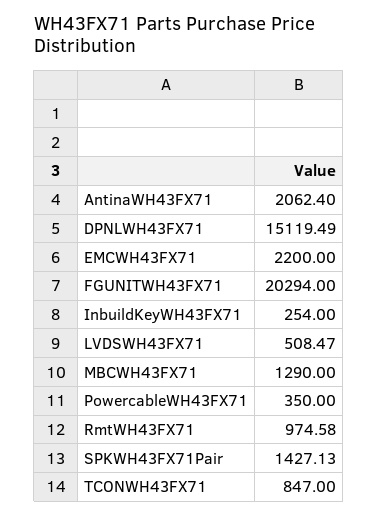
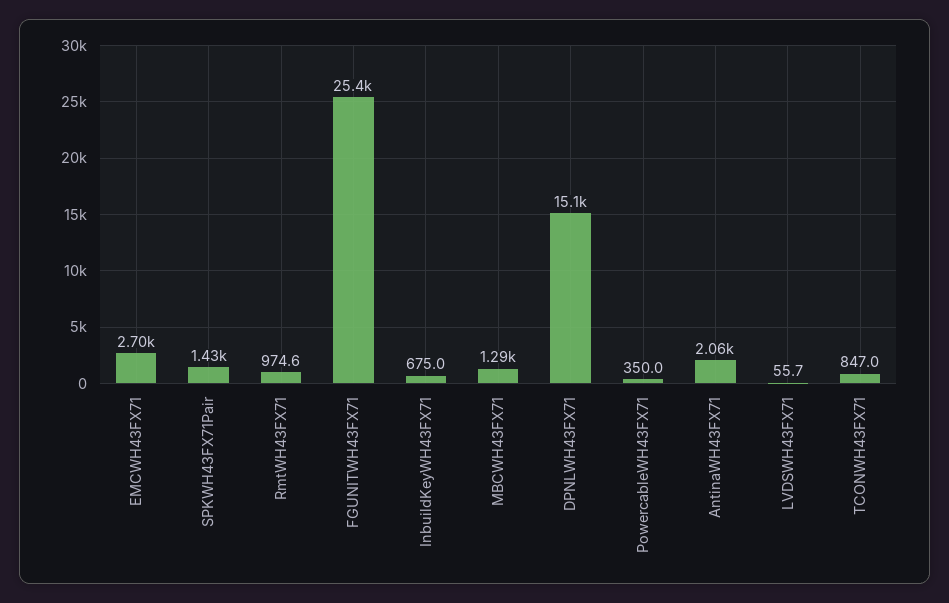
EMCWH43FX71: 2200 -> 2700
FGUNITWH43FX71: 20294 -> 25400
InbuildKeyWH43FX71: 254 -> 675
LVDSWH43FX71: 508.47 -> 55.7

